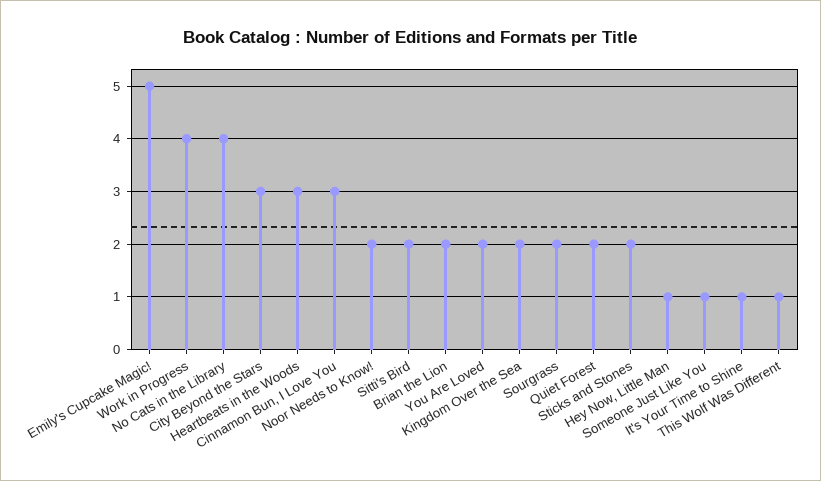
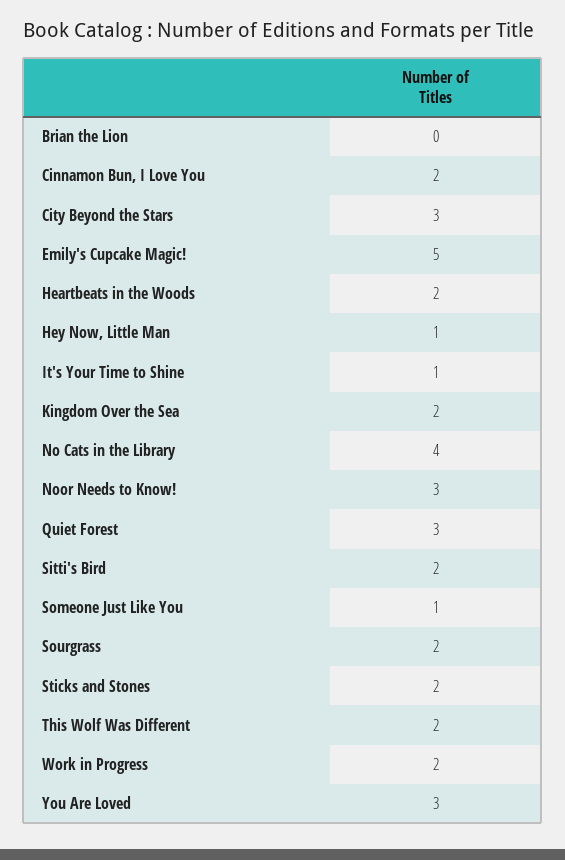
Work in Progress: 4 -> 2
Heartbeats in the Woods: 3 -> 2
Cinnamon Bun, I Love You: 3 -> 2
Noor Needs to Know!: 2 -> 3
Brian the Lion: 2 -> 0
You Are Loved: 2 -> 3
Quiet Forest: 2 -> 3
This Wolf Was Different: 1 -> 2

